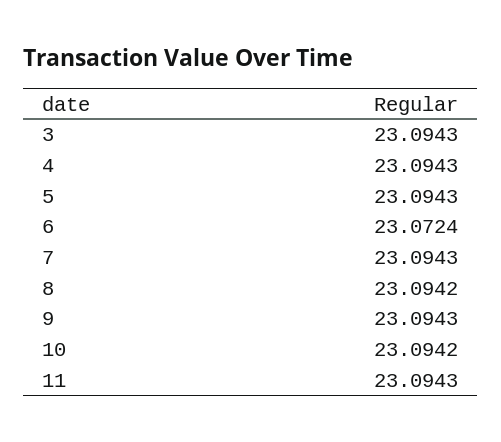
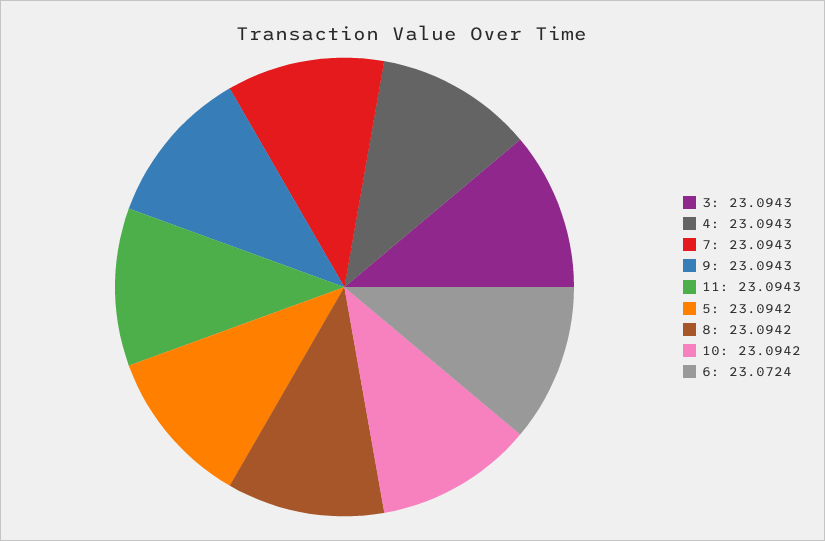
5: 23.0943 -> 23.0942

